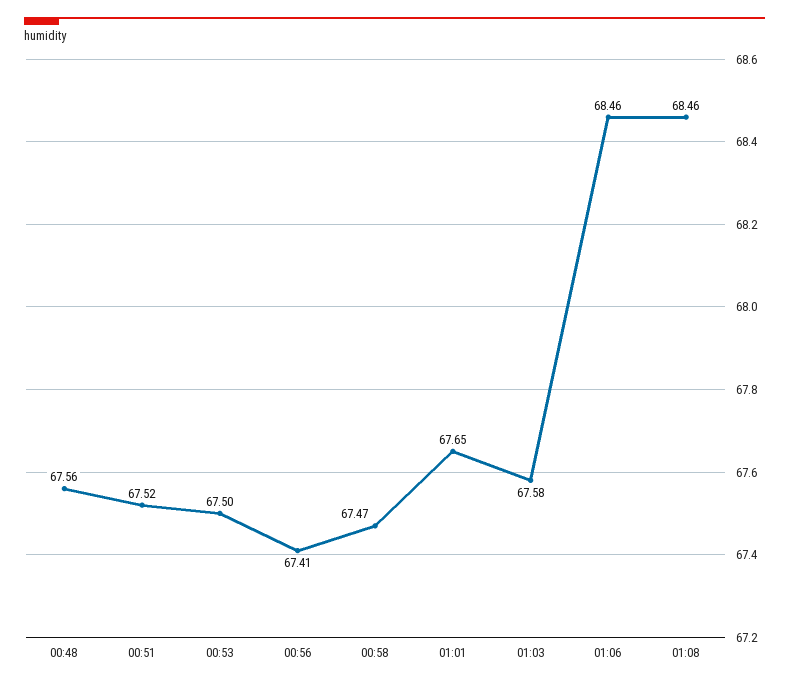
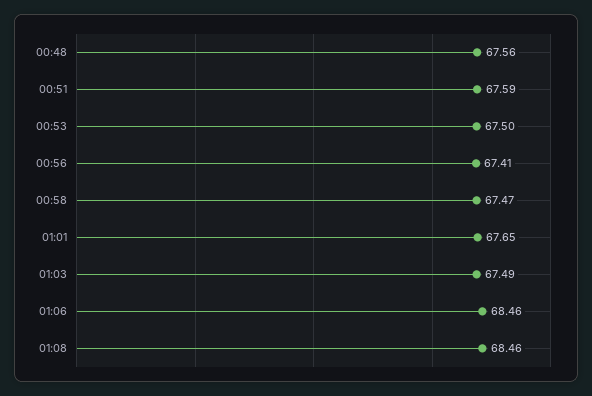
00:51: 67.52 -> 67.59
01:03: 67.58 -> 67.49

